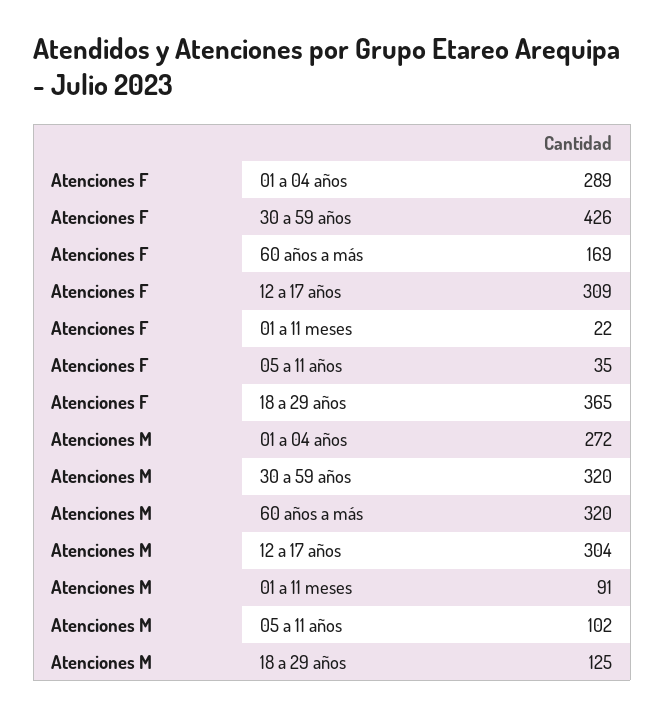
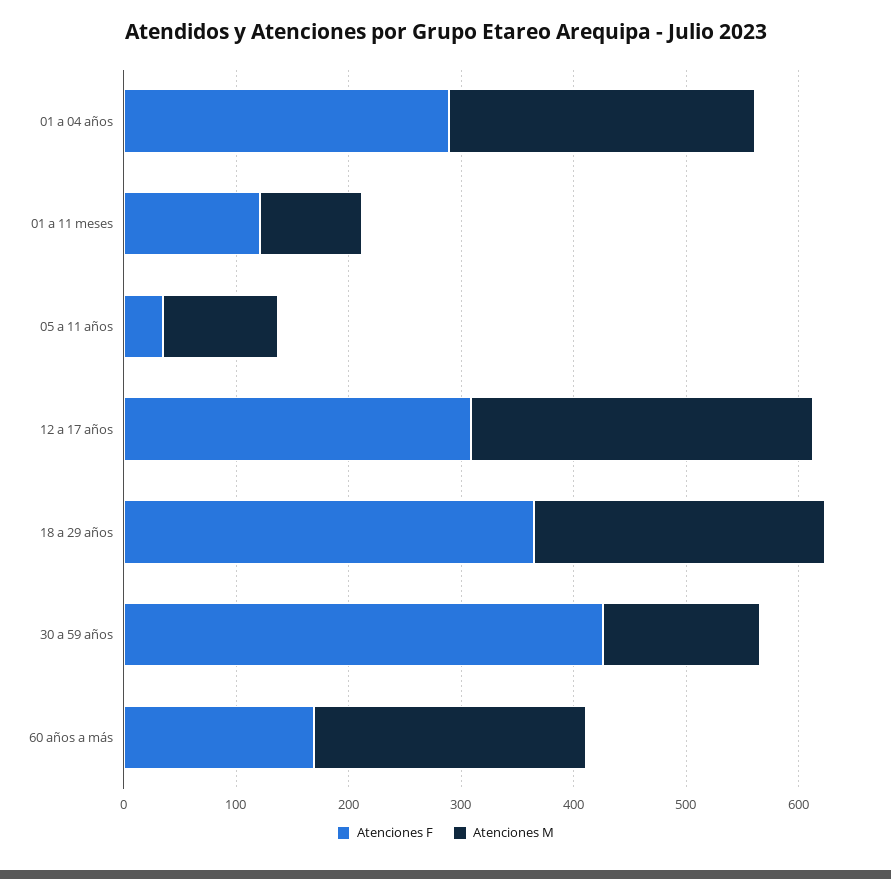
Atenciones F, 01 a 11 meses: 22 -> 120
Atenciones M, 30 a 59 años: 320 -> 140
Atenciones M, 60 años a más: 320 -> 240
Atenciones M, 18 a 29 años: 125 -> 260

